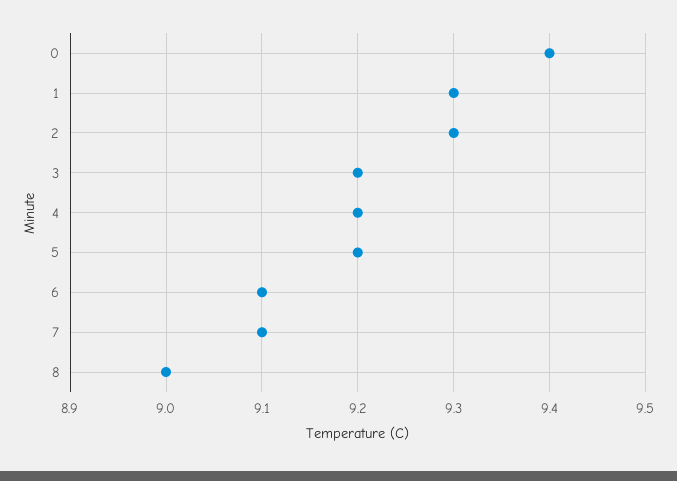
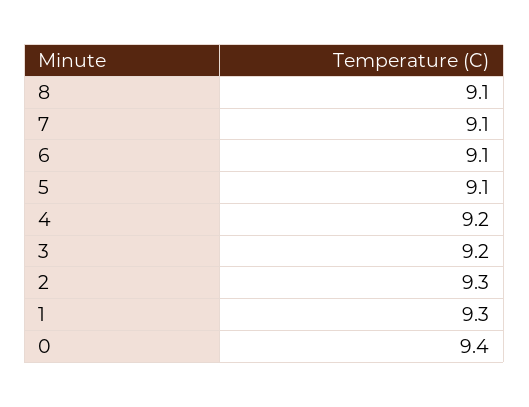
5: 9.2 -> 9.1
8: 9 -> 9.1

